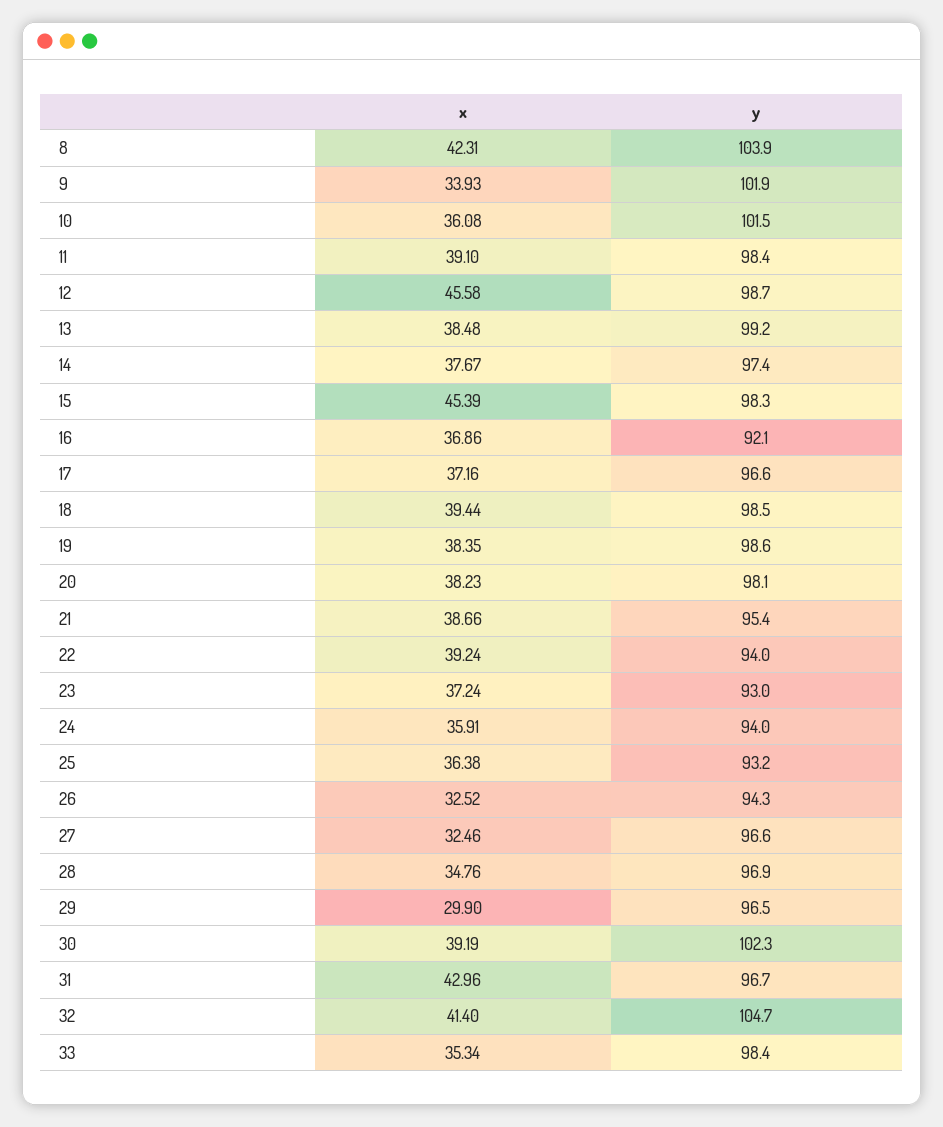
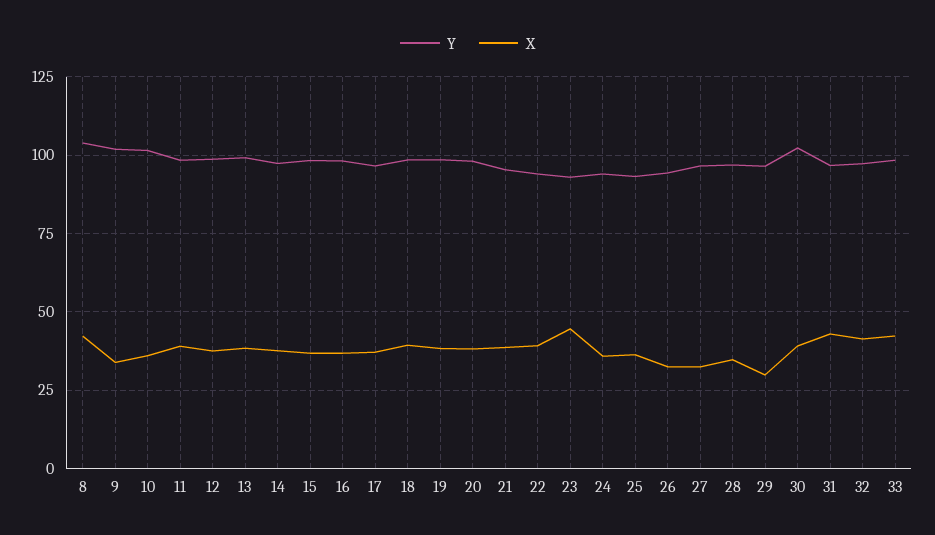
x, 12: 45.58 -> 37.5
x, 15: 45.39 -> 37.5
y, 16: 92.1 -> 97.5
x, 23: 37.24 -> 45
y, 32: 104.7 -> 97.5
x, 33: 35.34 -> 42.5

